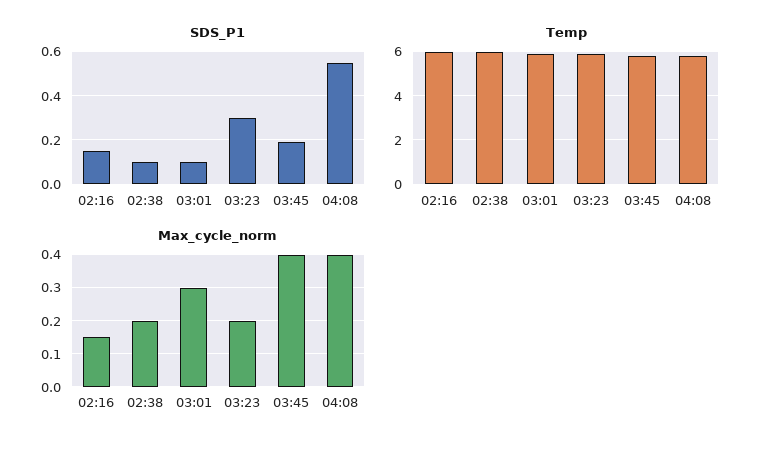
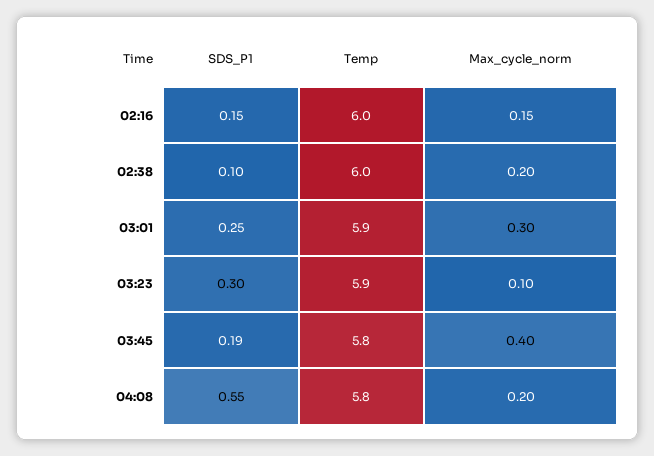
SDS_P1, 03:01: 0.1 -> 0.25
Max_cycle_norm, 03:23: 0.2 -> 0.1
Max_cycle_norm, 04:08: 0.4 -> 0.2

